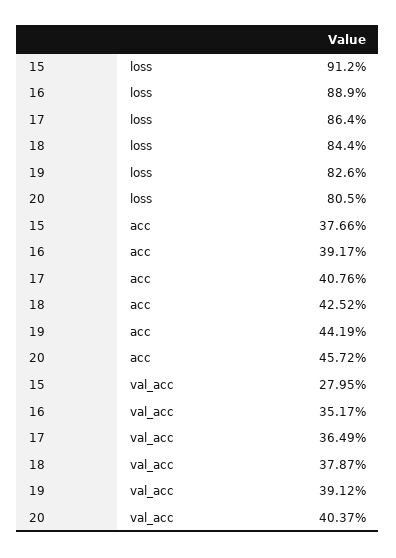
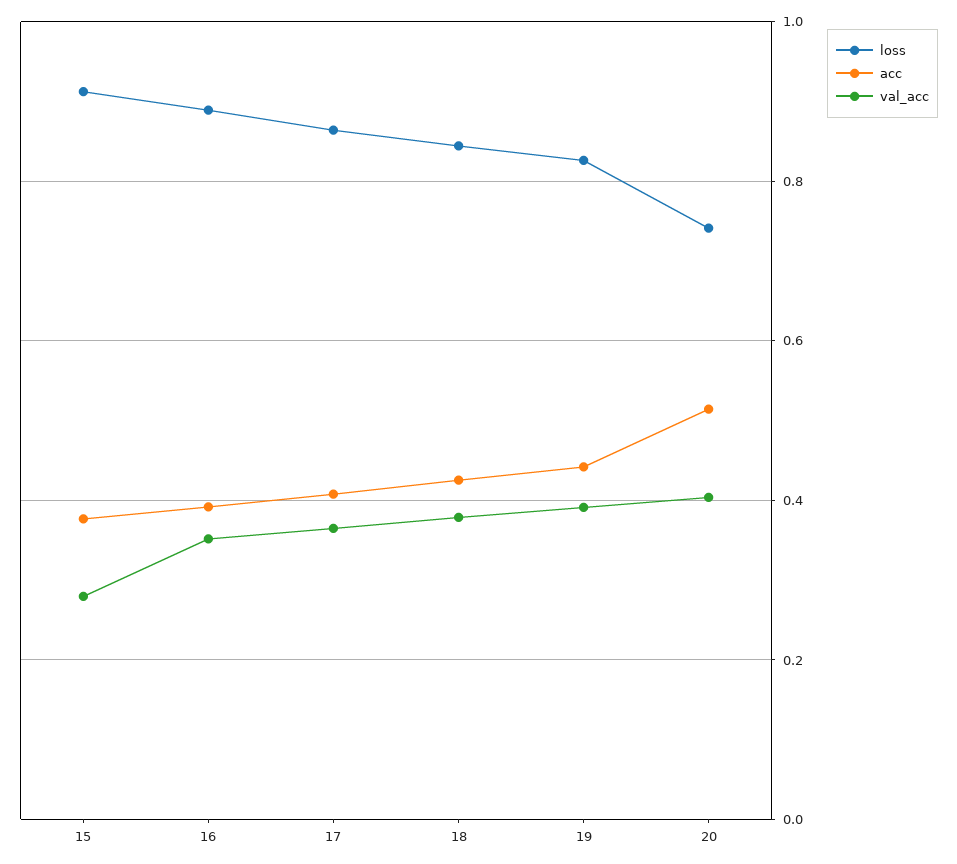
loss, 20: 0.805 -> 0.74
acc, 20: 0.4572 -> 0.52

